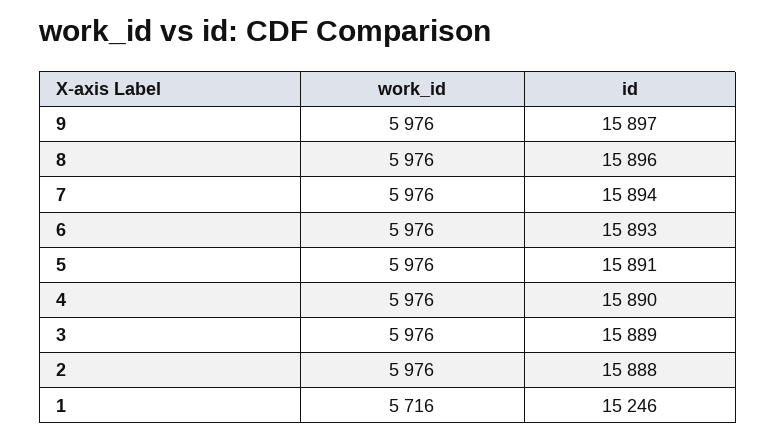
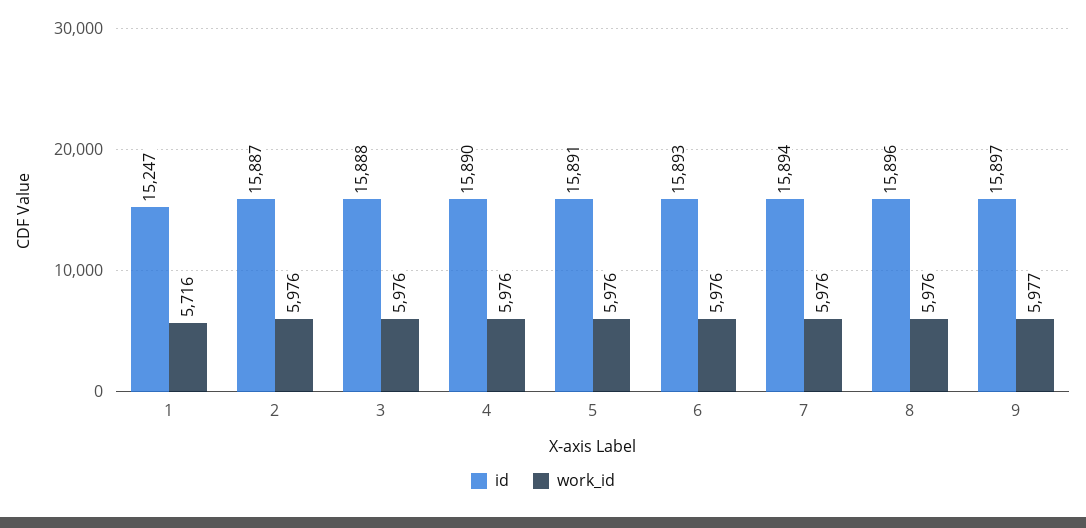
work_id, 9: 5976 -> 5977
id, 3: 15889 -> 15888
id, 2: 15888 -> 15887
id, 1: 15246 -> 15247

